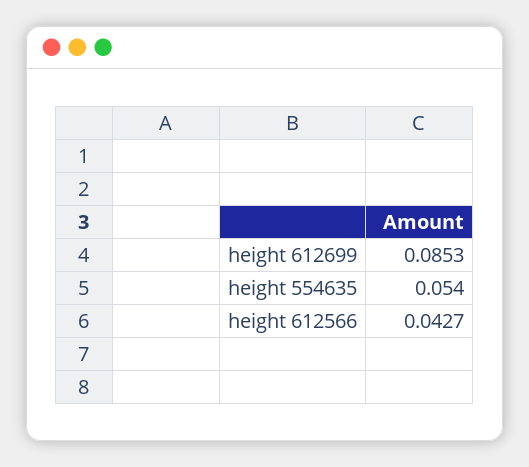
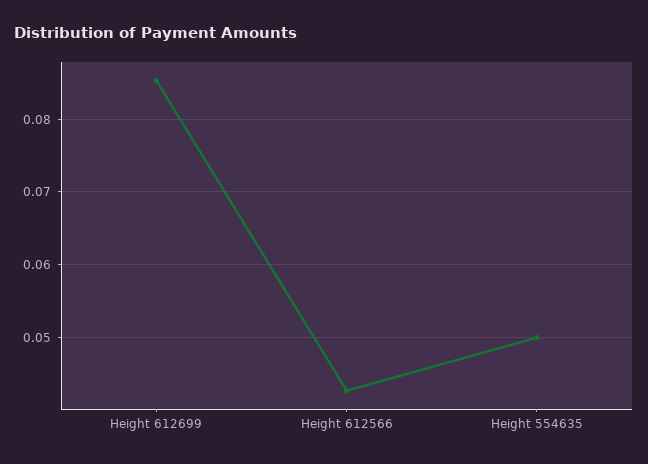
height 554635: 0.054 -> 0.05

